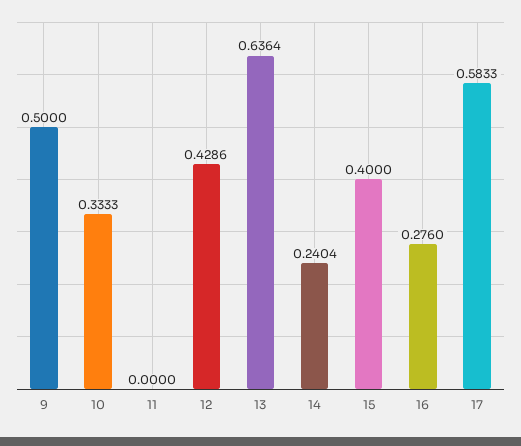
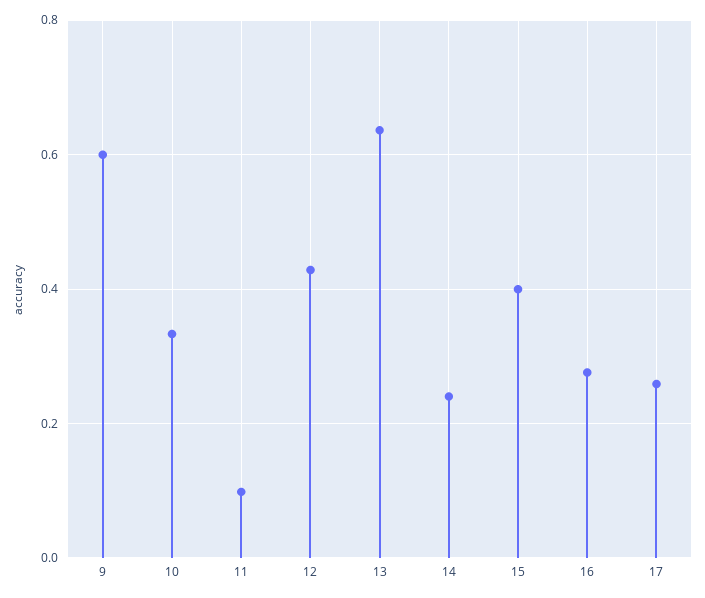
9: 0.5 -> 0.6
11: 0 -> 0.1
17: 0.5833 -> 0.26

